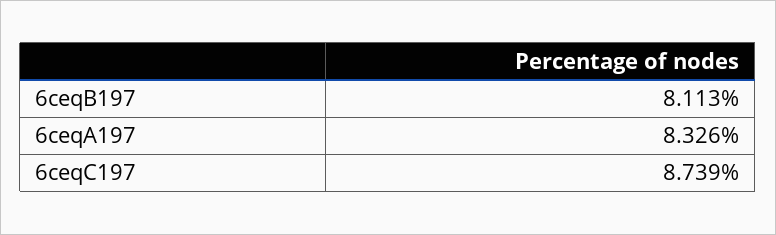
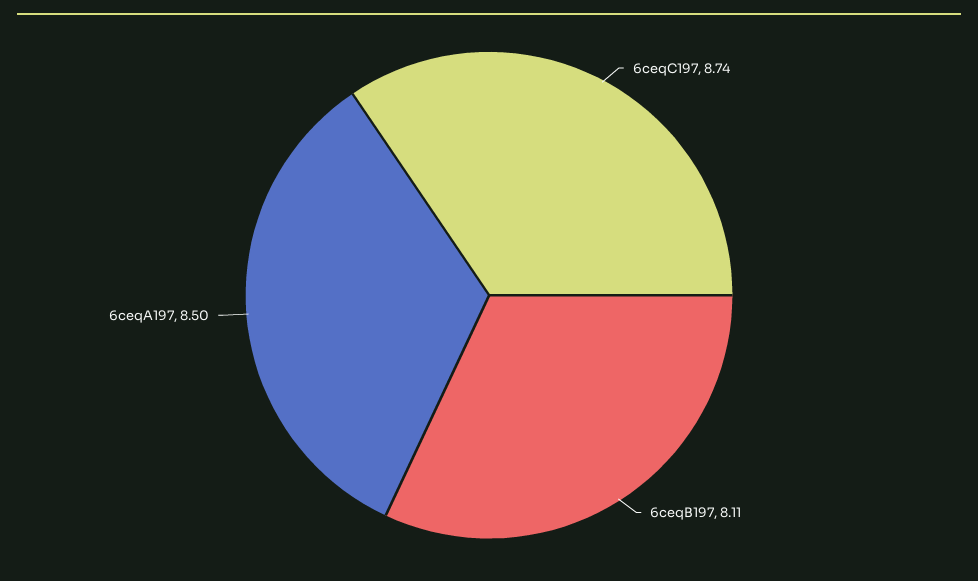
6ceqA197: 8.326 -> 8.5

